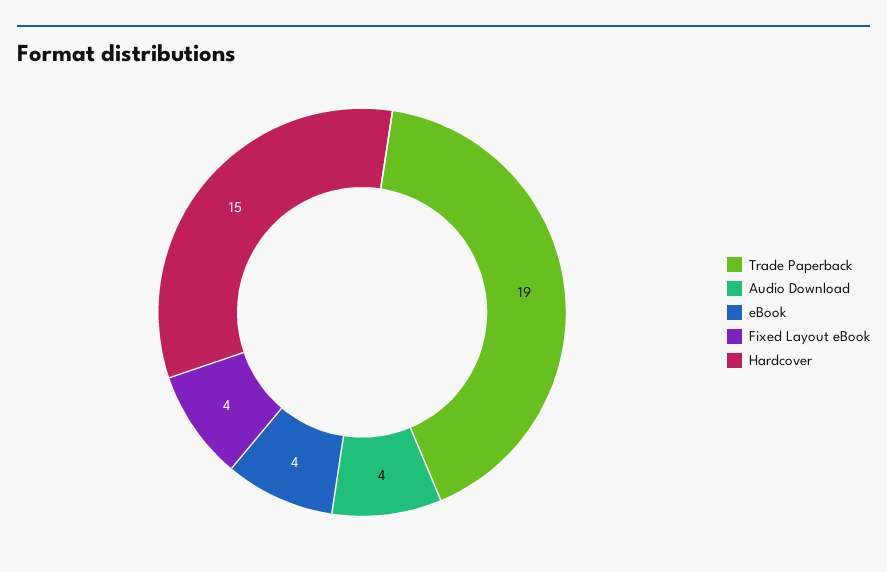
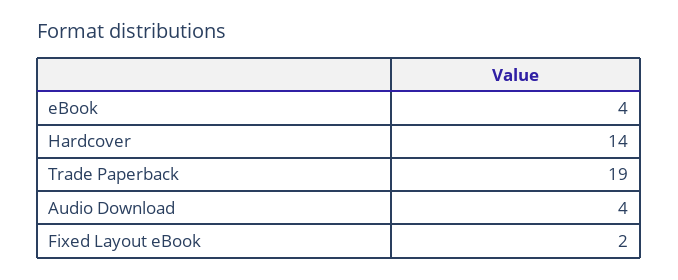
Fixed Layout eBook: 4 -> 2
Hardcover: 15 -> 14

